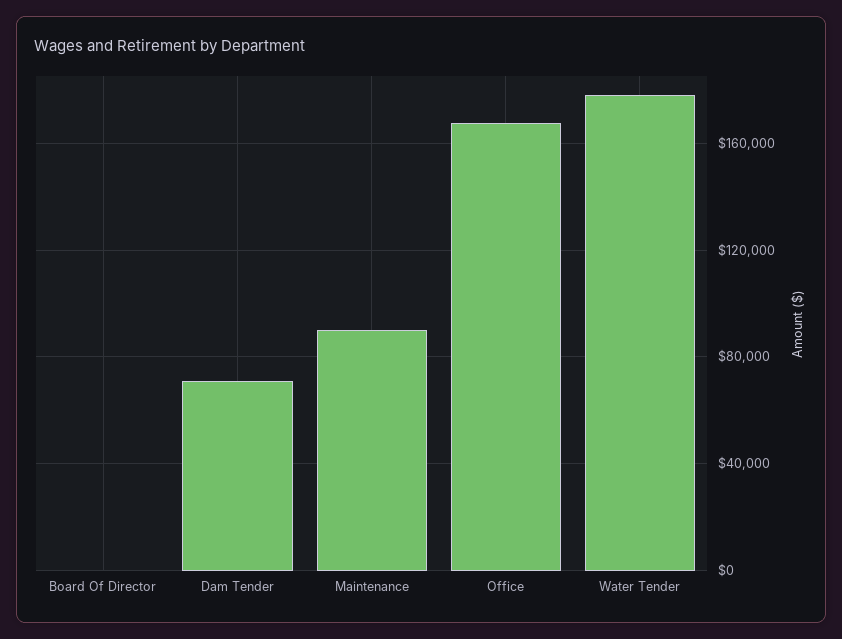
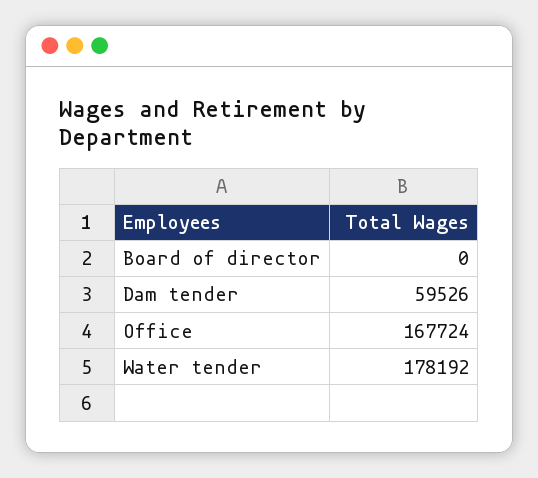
Dam Tender: 70000 -> 59526
Maintenance: 90000 -> none

